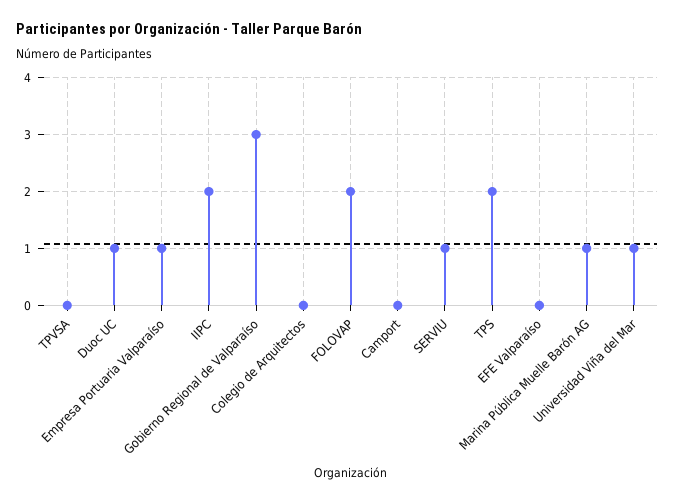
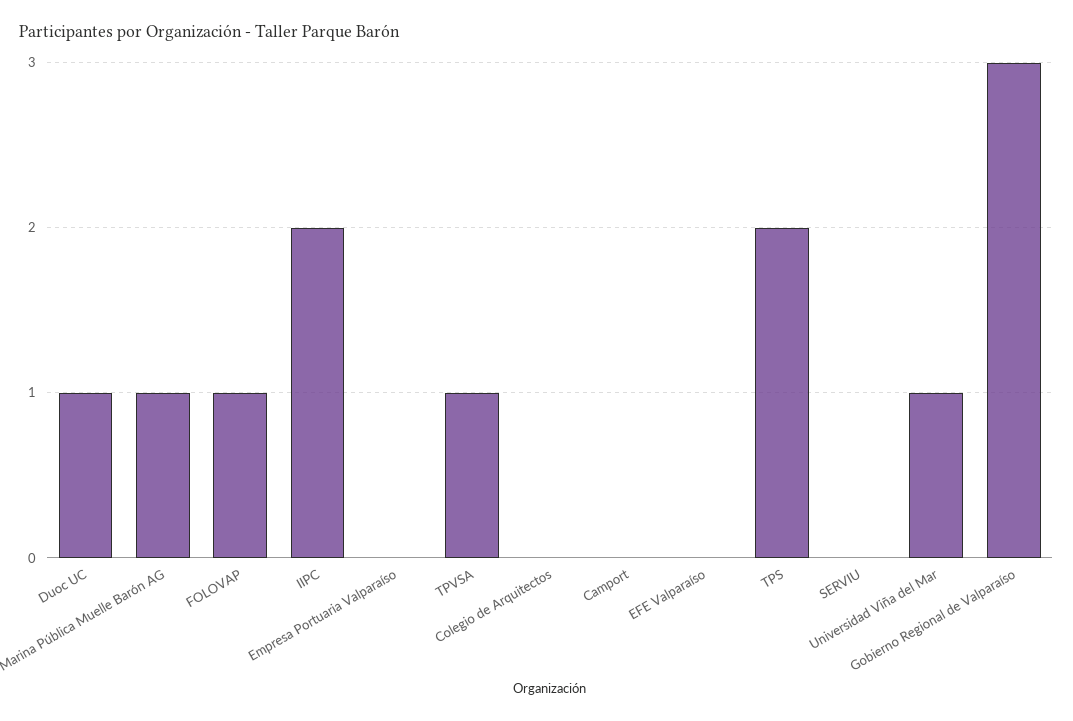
TPVSA: 0 -> 1
Empresa Portuaria Valparaíso: 1 -> 0
FOLOVAP: 2 -> 1
SERVIU: 1 -> 0

